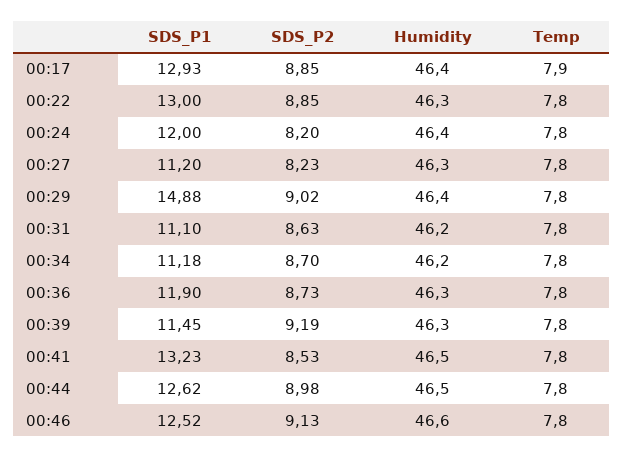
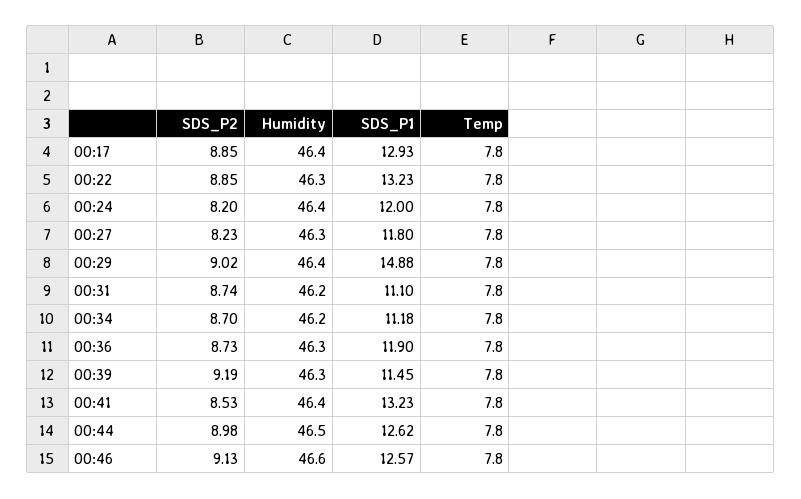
Temp, 00:17: 7.9 -> 7.8
SDS_P1, 00:22: 13 -> 13.23
SDS_P1, 00:27: 11.2 -> 11.8
SDS_P2, 00:31: 8.63 -> 8.74
Humidity, 00:41: 46.5 -> 46.4
SDS_P1, 00:46: 12.52 -> 12.57

